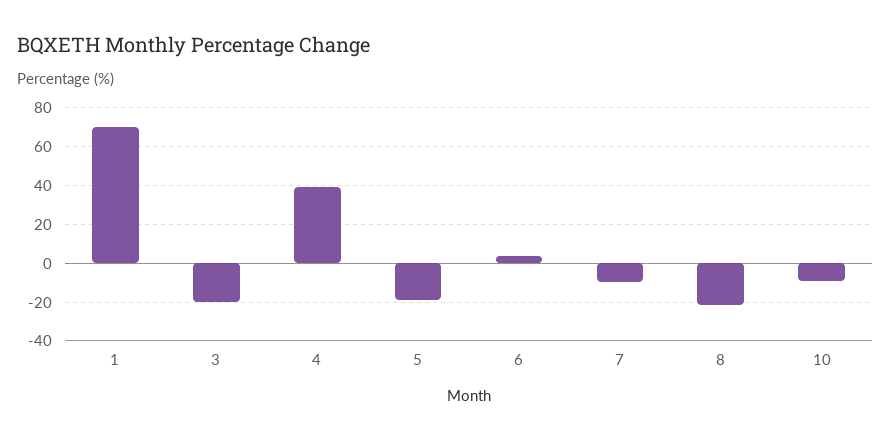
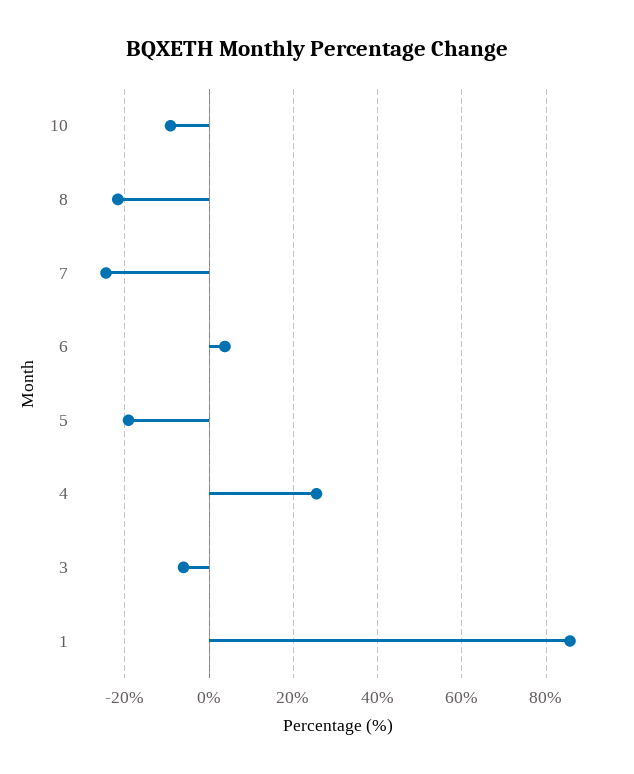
1: 70 -> 86
3: -20 -> -6
4: 40 -> 26
7: -10 -> -24

